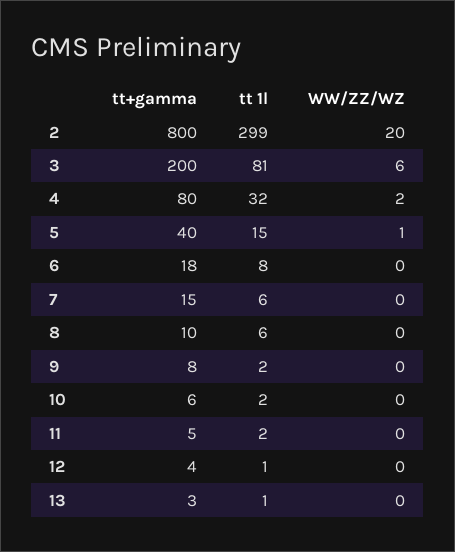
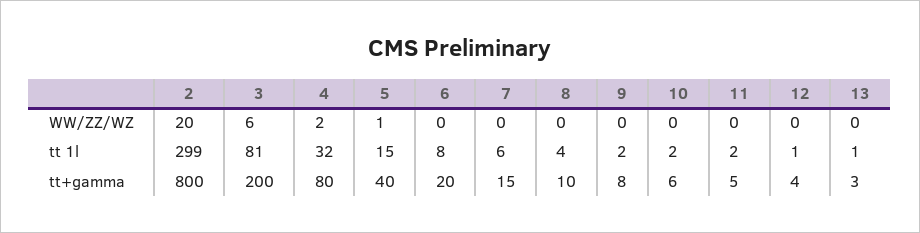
tt+gamma, 6: 18 -> 20
tt 1l, 8: 6 -> 4

